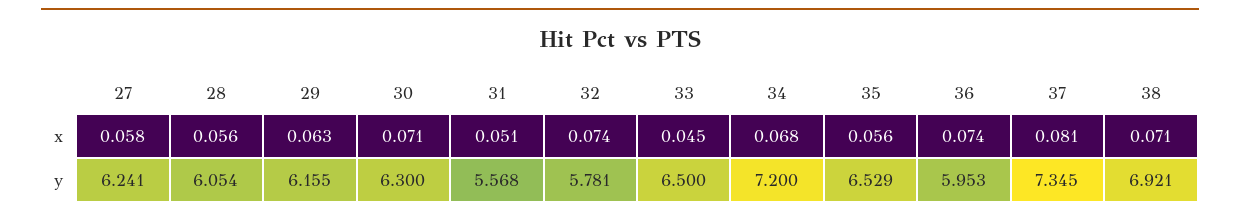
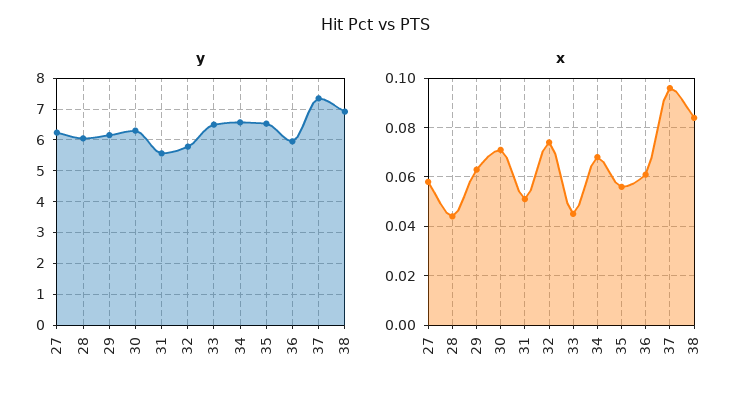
x, 28: 0.056 -> 0.045
x, 36: 0.074 -> 0.06
x, 37: 0.081 -> 0.095
x, 38: 0.071 -> 0.085
y, 34: 7.2 -> 6.6

